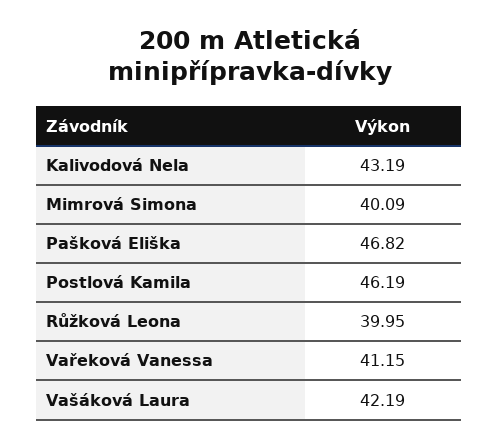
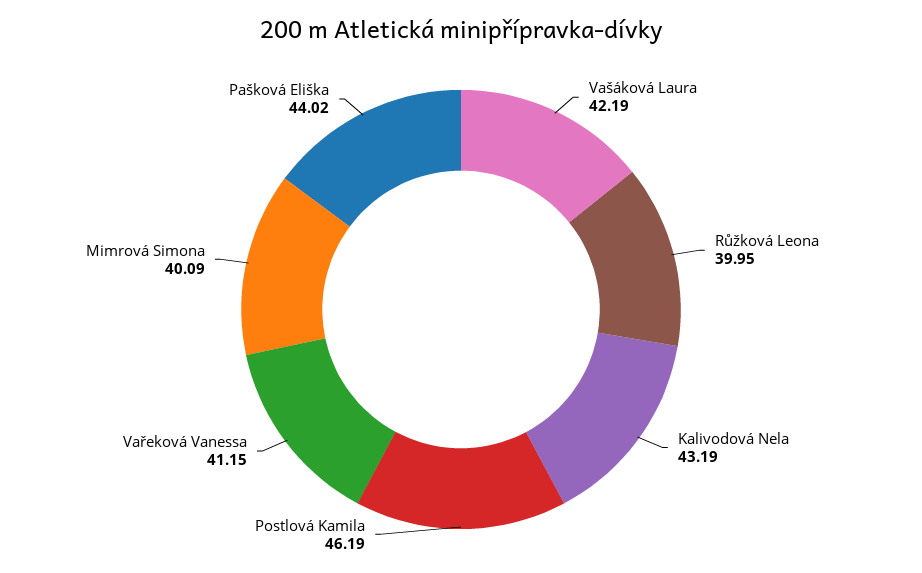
Pašková Eliška: 46.82 -> 44.02

